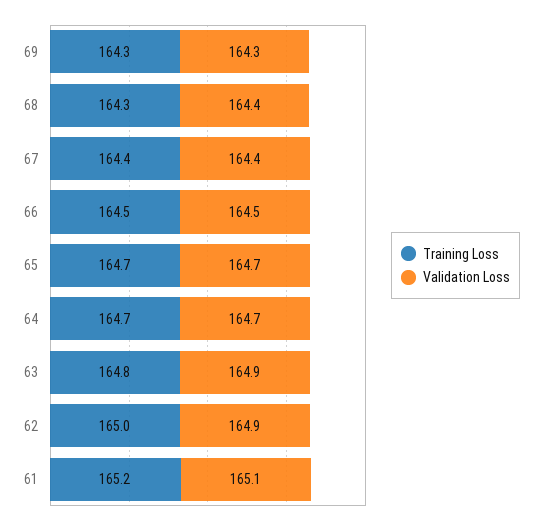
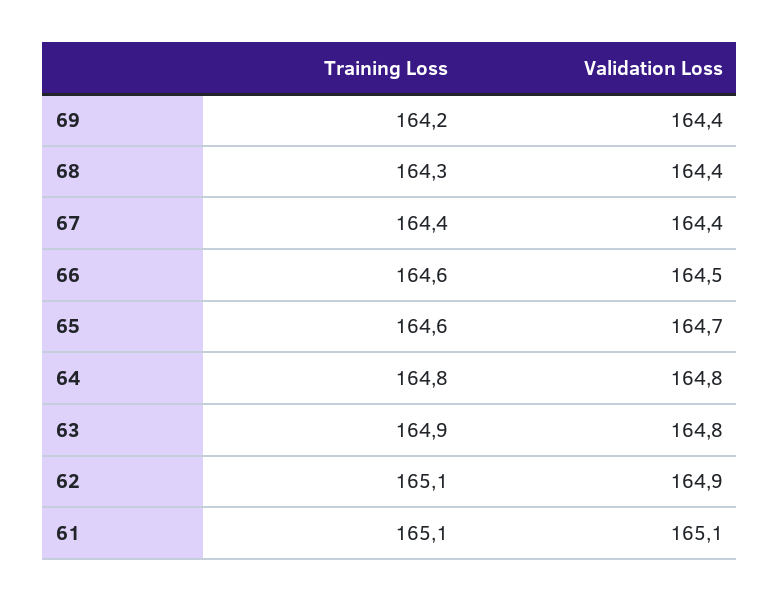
Training Loss, 69: 164.3 -> 164.2
Validation Loss, 69: 164.3 -> 164.4
Training Loss, 66: 164.5 -> 164.6
Training Loss, 65: 164.7 -> 164.6
Training Loss, 64: 164.7 -> 164.8
Validation Loss, 64: 164.7 -> 164.8
Training Loss, 63: 164.8 -> 164.9
Validation Loss, 63: 164.9 -> 164.8
Training Loss, 62: 165 -> 165.1
Training Loss, 61: 165.2 -> 165.1

